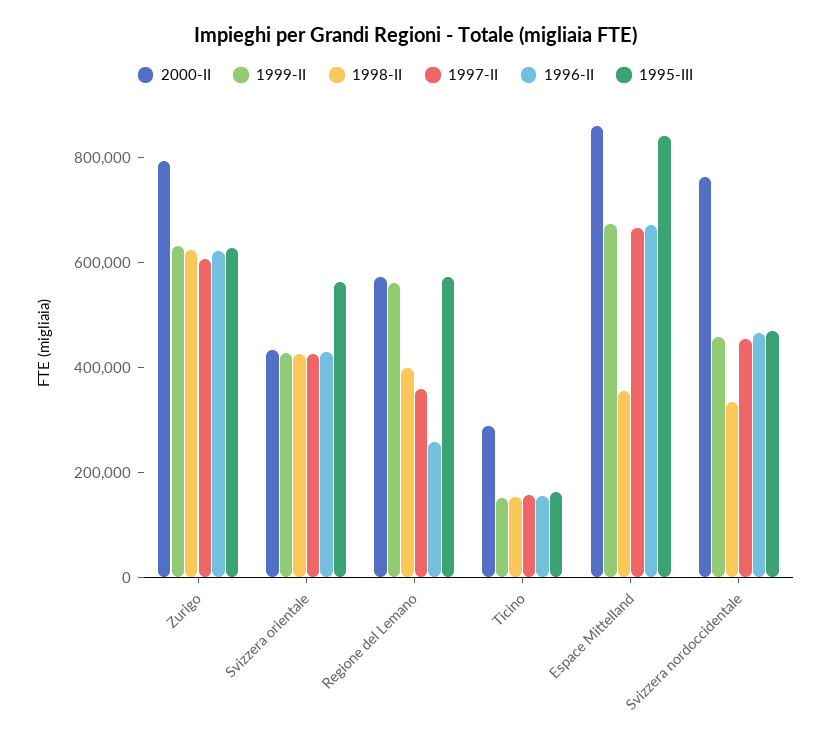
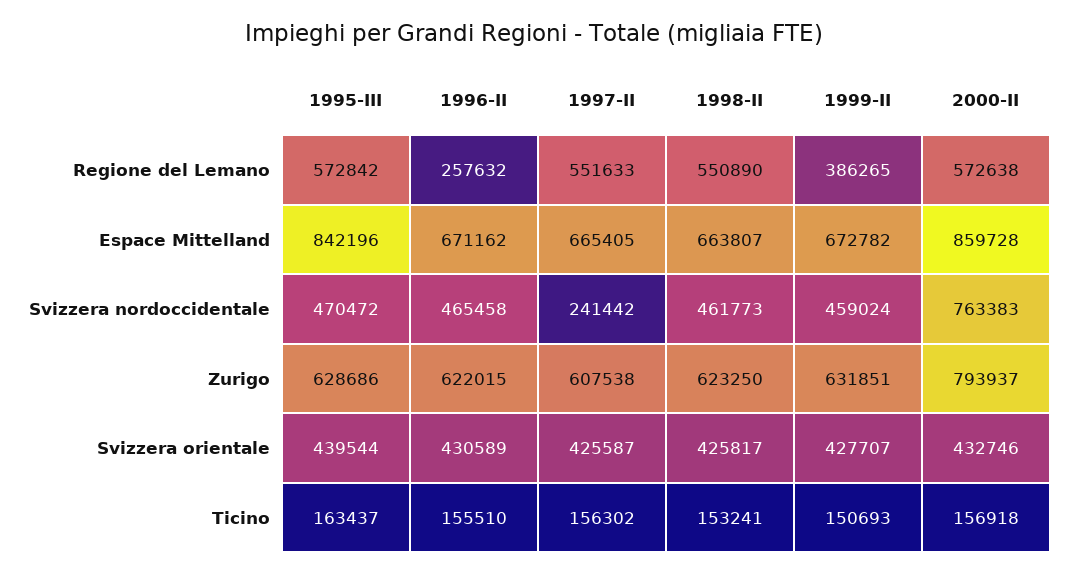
1995-III, Svizzera orientale: 550000 -> 439544
1999-II, Regione del Lemano: 550000 -> 386265
1998-II, Regione del Lemano: 400000 -> 550890
1997-II, Regione del Lemano: 350000 -> 551633
2000-II, Ticino: 300000 -> 156918
1998-II, Espace Mittelland: 350000 -> 663807
1998-II, Svizzera nordoccidentale: 350000 -> 461773
1997-II, Svizzera nordoccidentale: 450000 -> 241442

